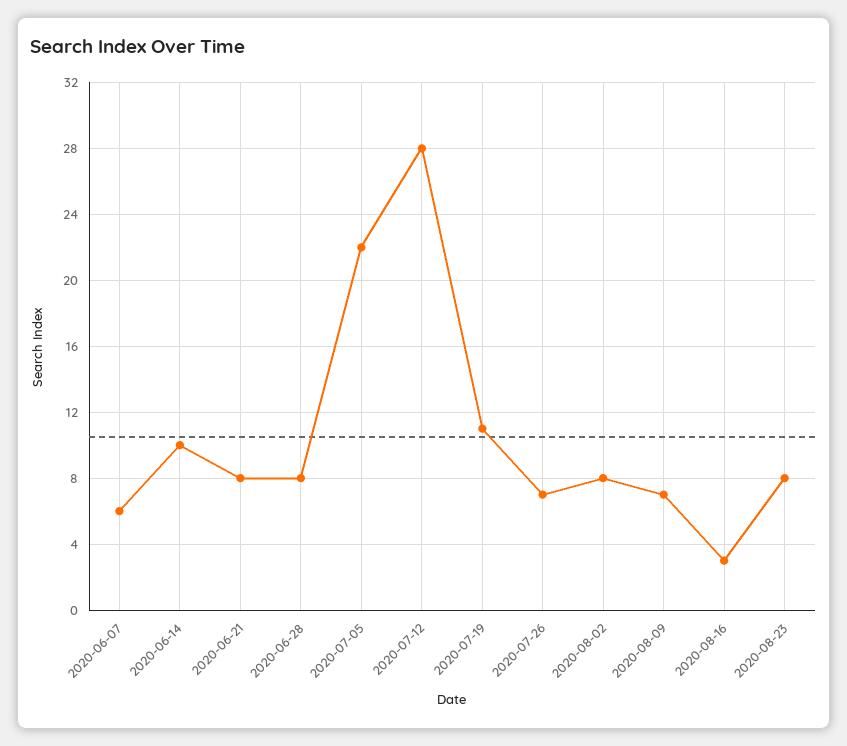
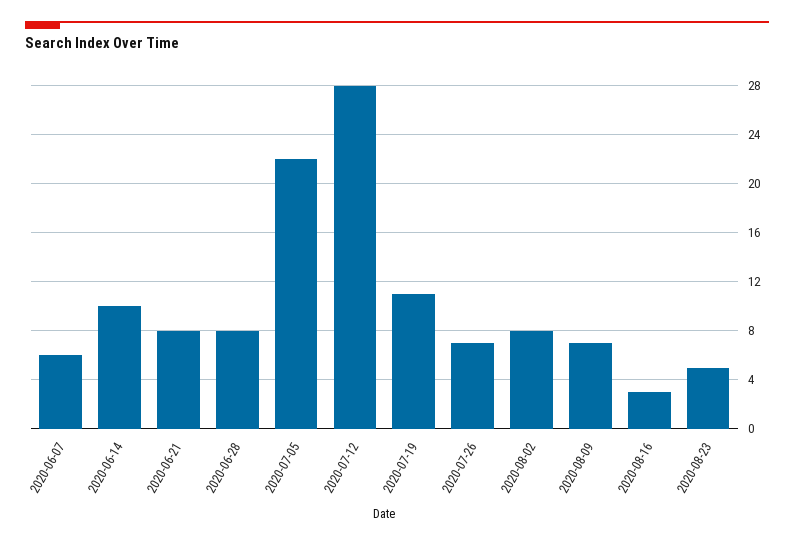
2020-08-23: 8 -> 5

